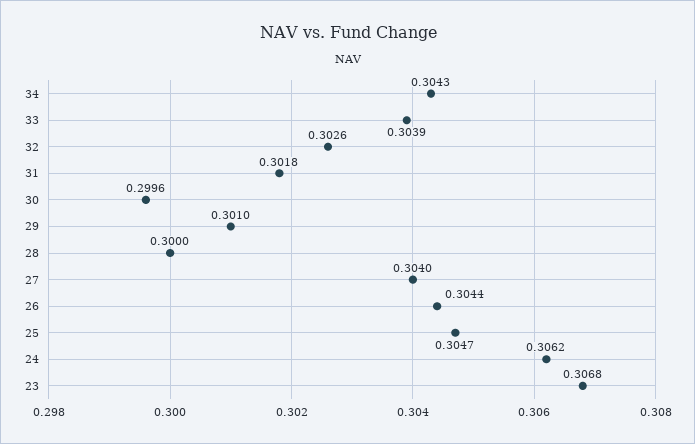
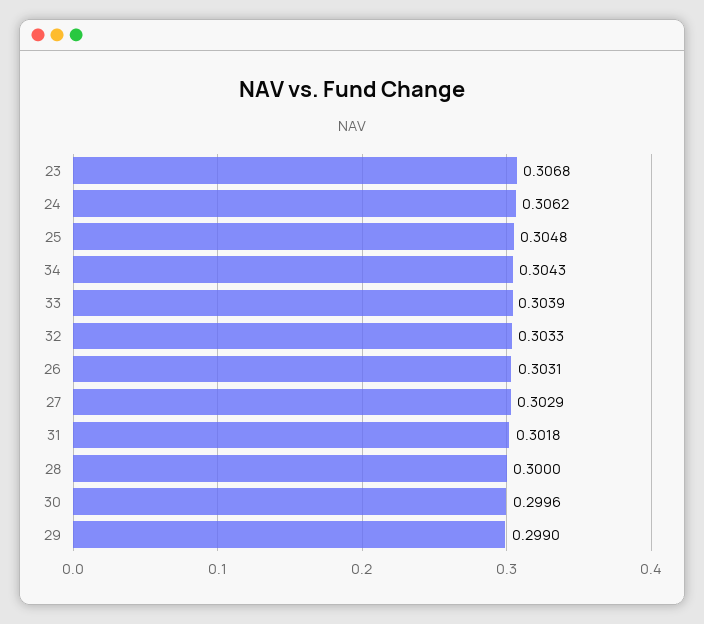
32: 0.3026 -> 0.3033
29: 0.301 -> 0.299
27: 0.304 -> 0.3029
26: 0.3044 -> 0.3031
25: 0.3047 -> 0.3048

